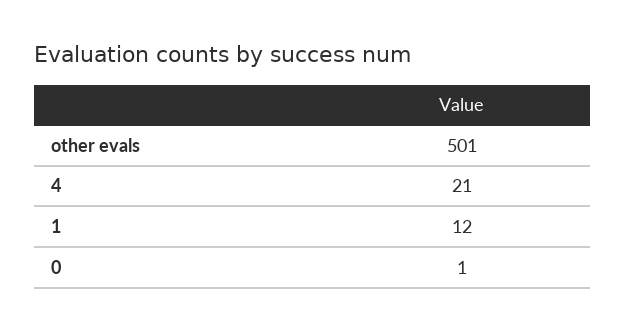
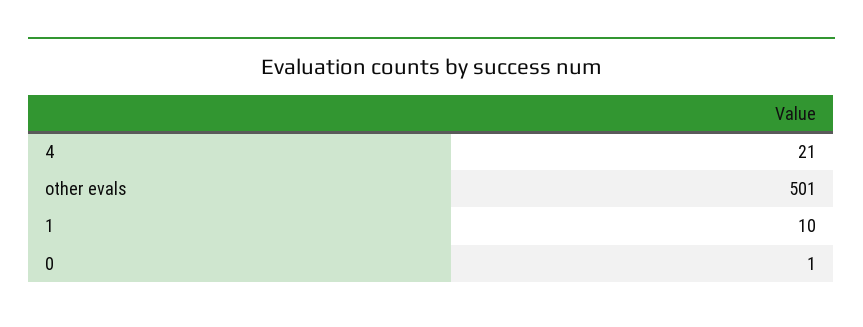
1: 12 -> 10

